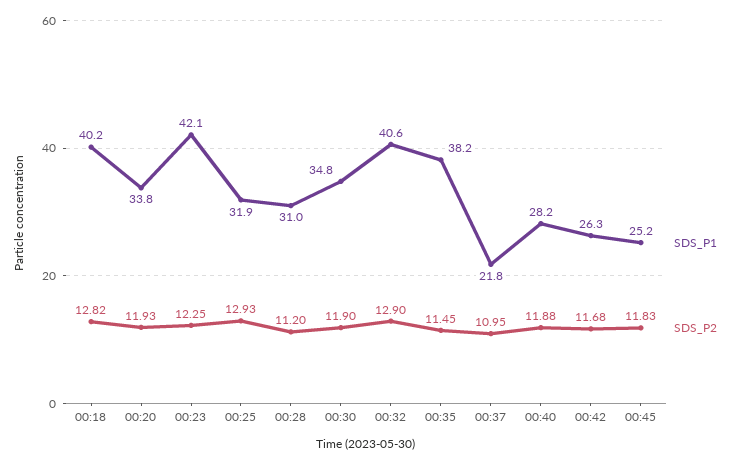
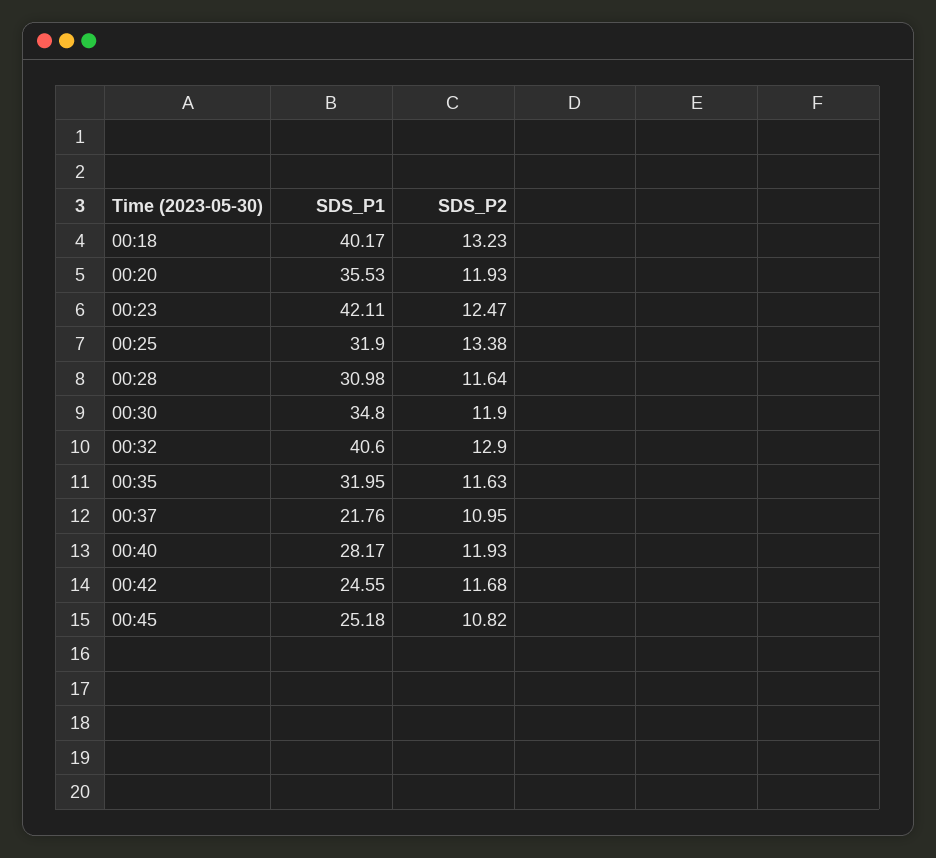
SDS_P2, 00:18: 12.82 -> 13.23
SDS_P1, 00:20: 33.8 -> 35.53
SDS_P2, 00:23: 12.25 -> 12.47
SDS_P2, 00:25: 12.93 -> 13.38
SDS_P2, 00:28: 11.2 -> 11.64
SDS_P1, 00:35: 38.2 -> 31.95
SDS_P2, 00:35: 11.45 -> 11.63
SDS_P2, 00:40: 11.88 -> 11.93
SDS_P1, 00:42: 26.3 -> 24.55
SDS_P2, 00:45: 11.83 -> 10.82

